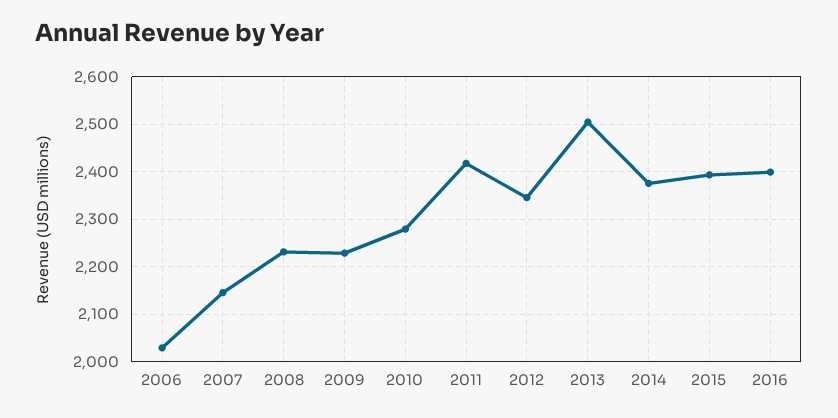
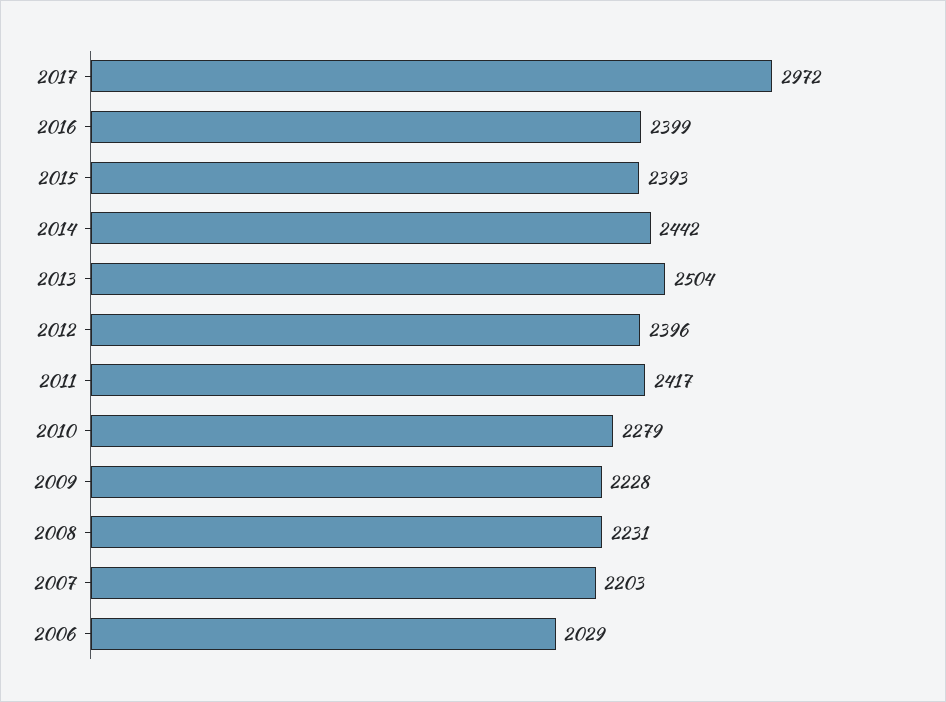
2007: 2140 -> 2203
2012: 2340 -> 2396
2014: 2380 -> 2442
2017: none -> 2972

